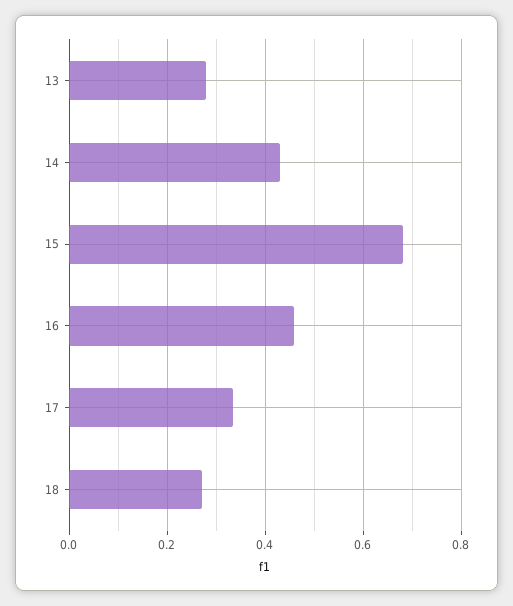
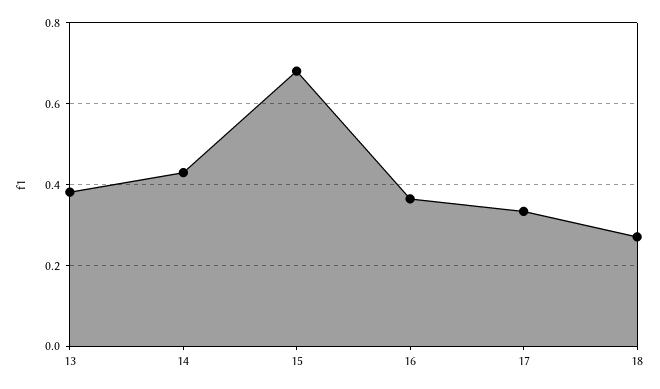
13: 0.28 -> 0.38
16: 0.46 -> 0.36

